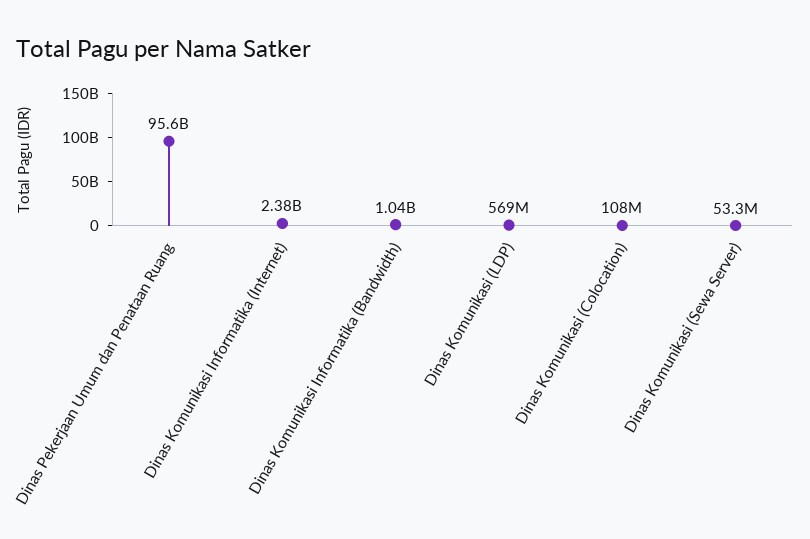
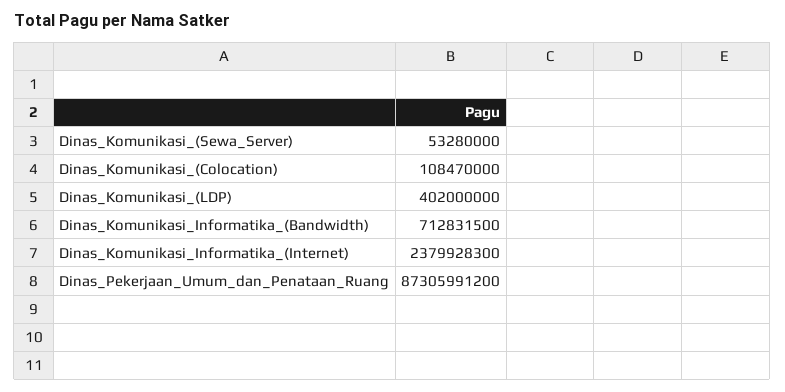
Dinas Pekerjaan Umum dan Penataan Ruang: 95600000000 -> 87305991200
Dinas Komunikasi Informatika (Bandwidth): 1040000000 -> 712831500
Dinas Komunikasi (LDP): 569000000 -> 402000000

